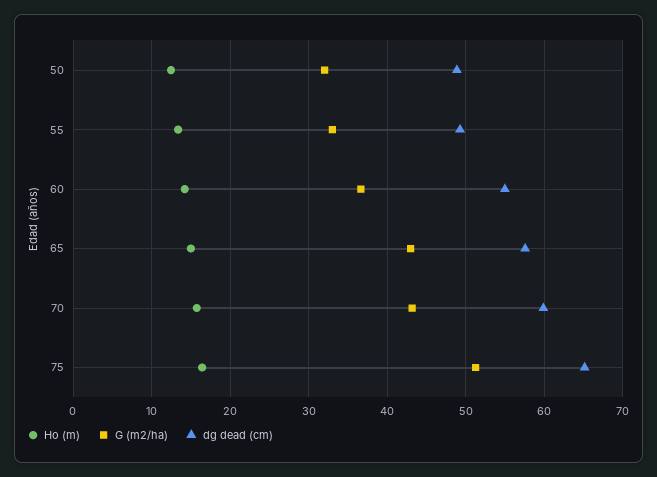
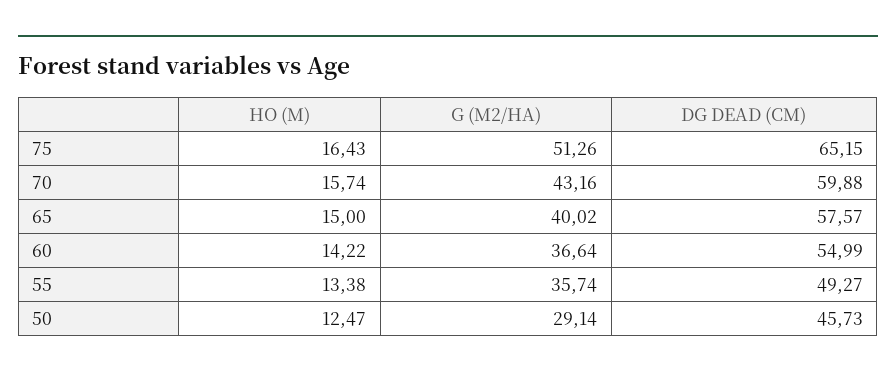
G (m2/ha), 50: 32 -> 29.14
dg dead (cm), 50: 49 -> 45.73
G (m2/ha), 55: 33 -> 35.74
G (m2/ha), 65: 43 -> 40.02

